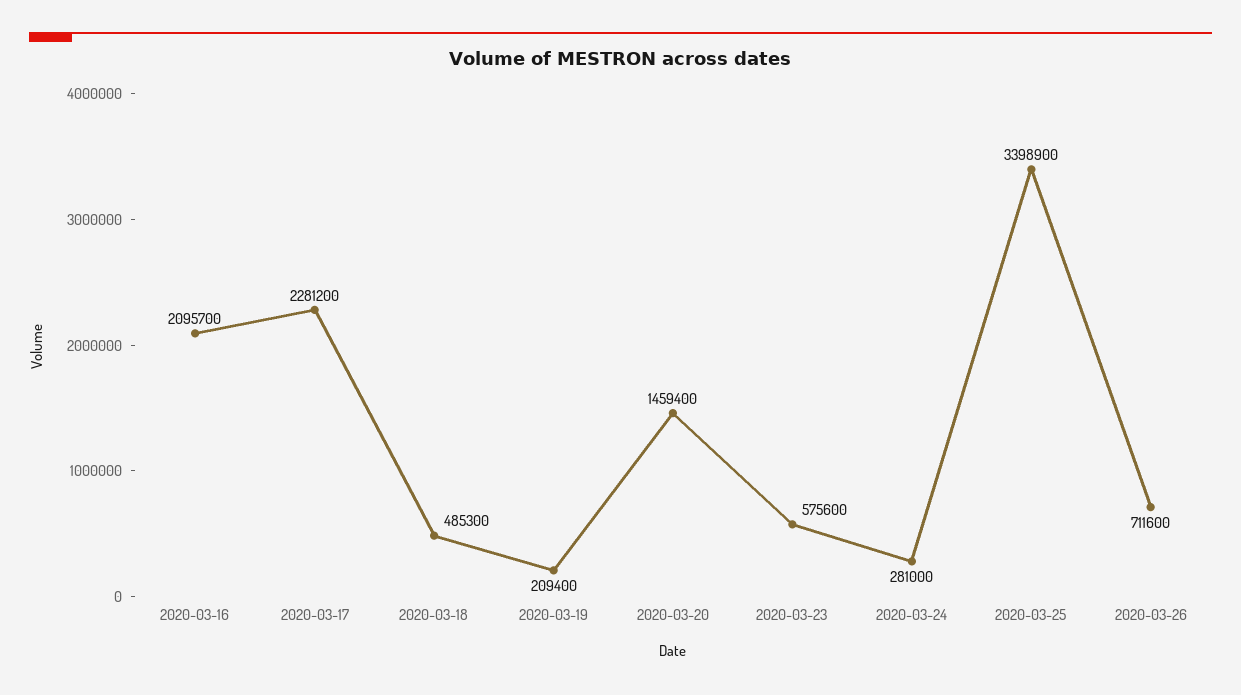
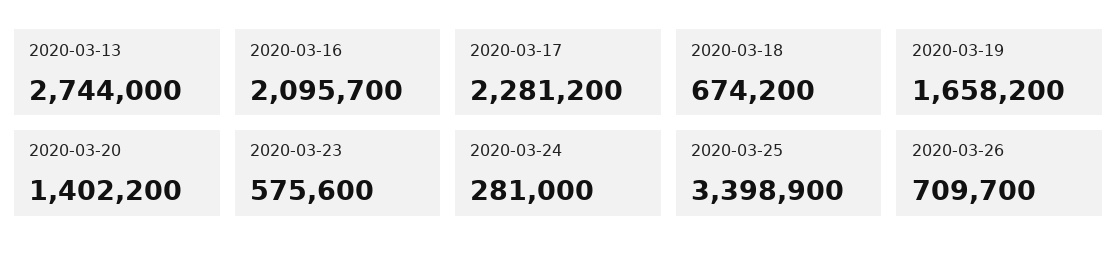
2020-03-18: 485300 -> 674200
2020-03-19: 209400 -> 1658200
2020-03-20: 1459400 -> 1402200
2020-03-26: 711600 -> 709700
2020-03-13: none -> 2744000

